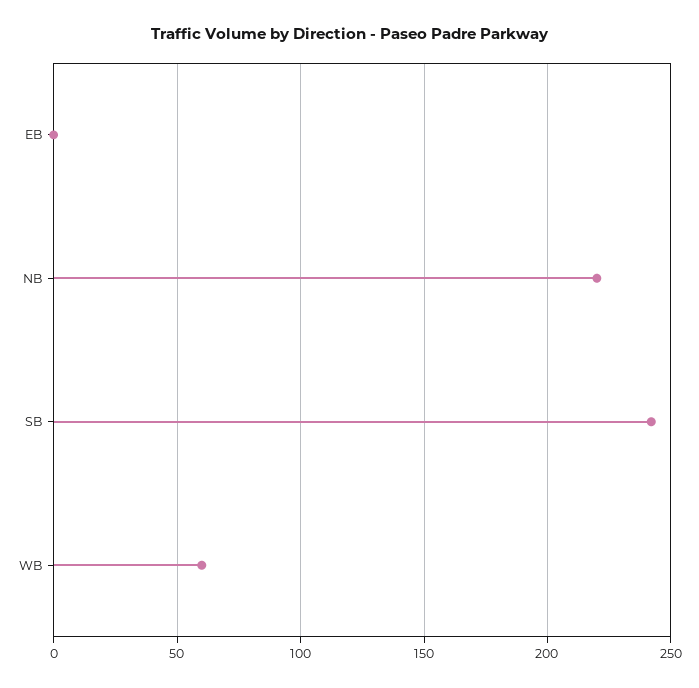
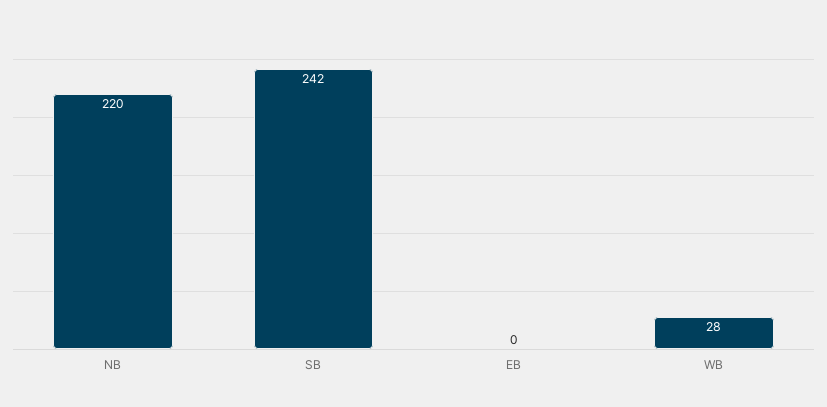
WB: 60 -> 28

